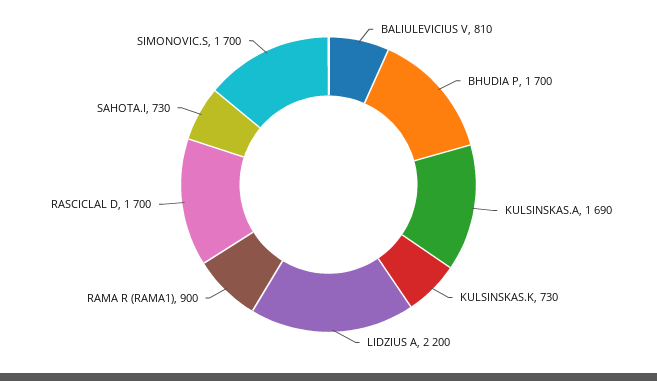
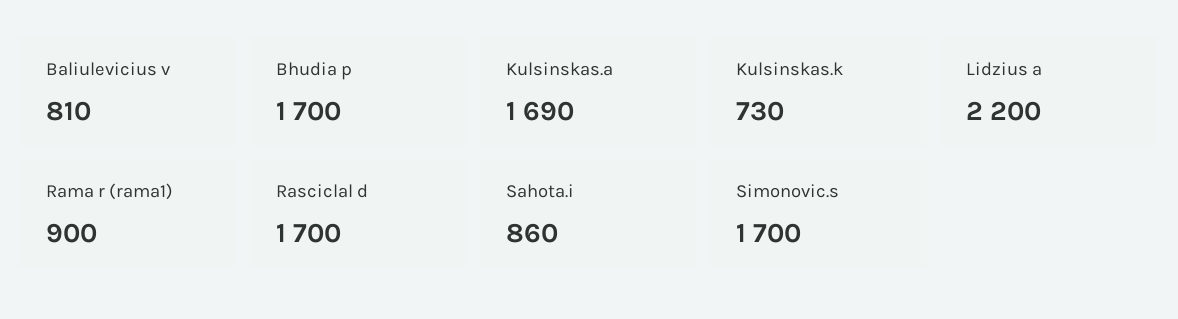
SAHOTA.I: 730 -> 860

